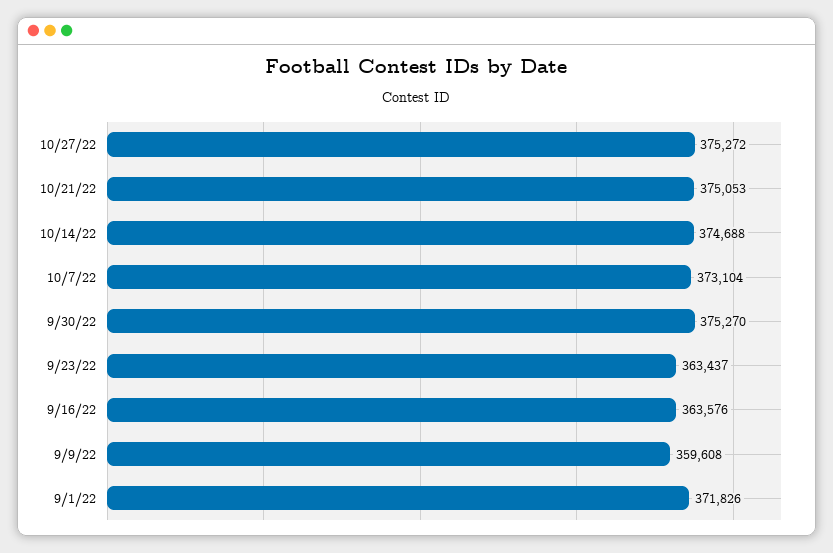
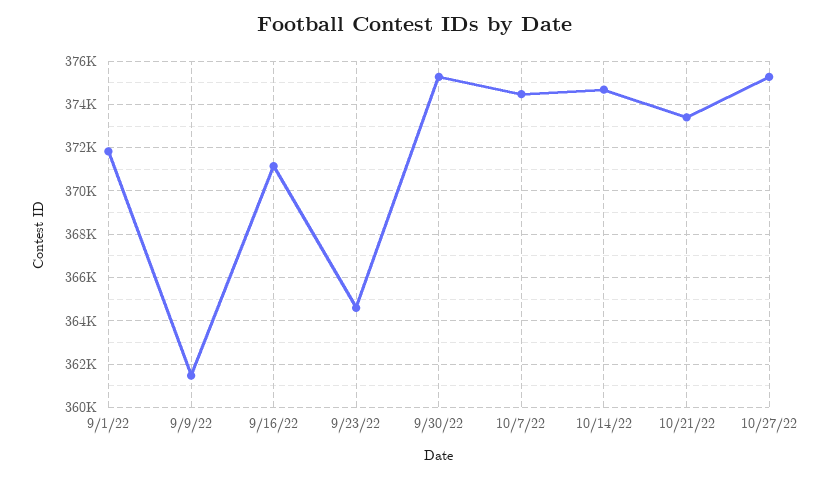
10/21/22: 375053 -> 373500
10/7/22: 373104 -> 374500
9/23/22: 363437 -> 364500
9/16/22: 363576 -> 371000
9/9/22: 359608 -> 361500

